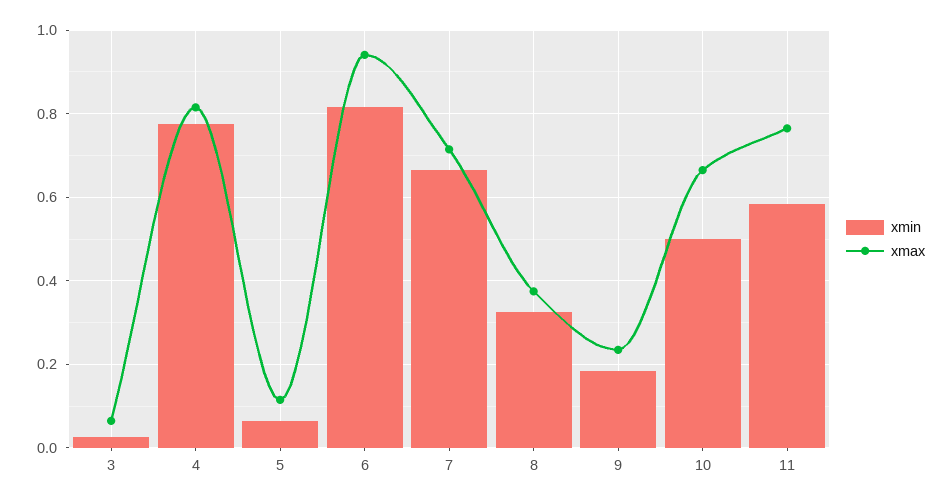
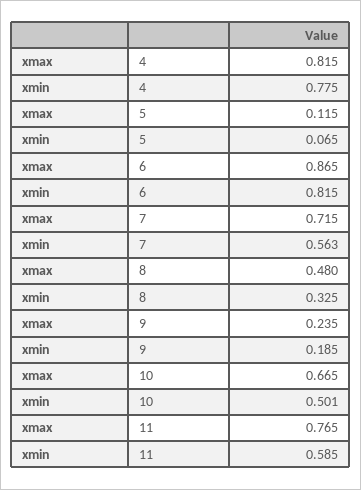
xmin, 3: 0.02 -> none
xmax, 3: 0.06 -> none
xmax, 6: 0.94 -> 0.865
xmin, 7: 0.66 -> 0.563
xmax, 8: 0.38 -> 0.48

